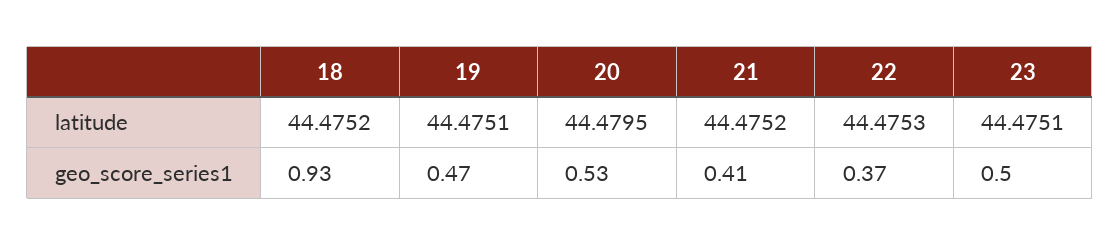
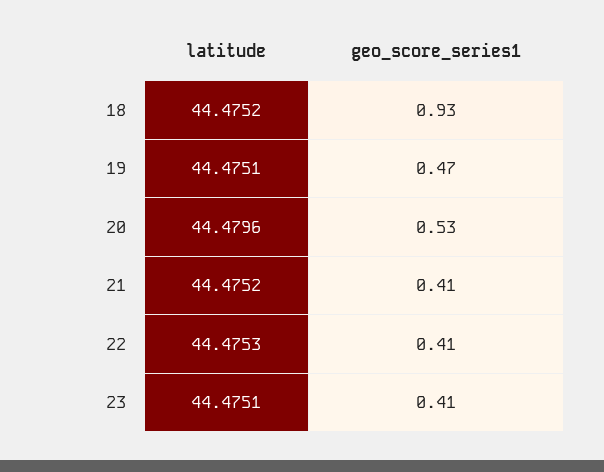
20, latitude: 44.4795 -> 44.4796
22, geo_score_series1: 0.37 -> 0.41
23, geo_score_series1: 0.5 -> 0.41

